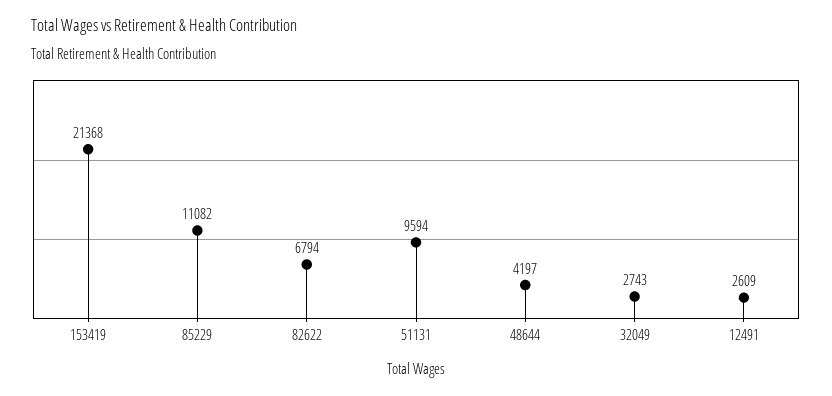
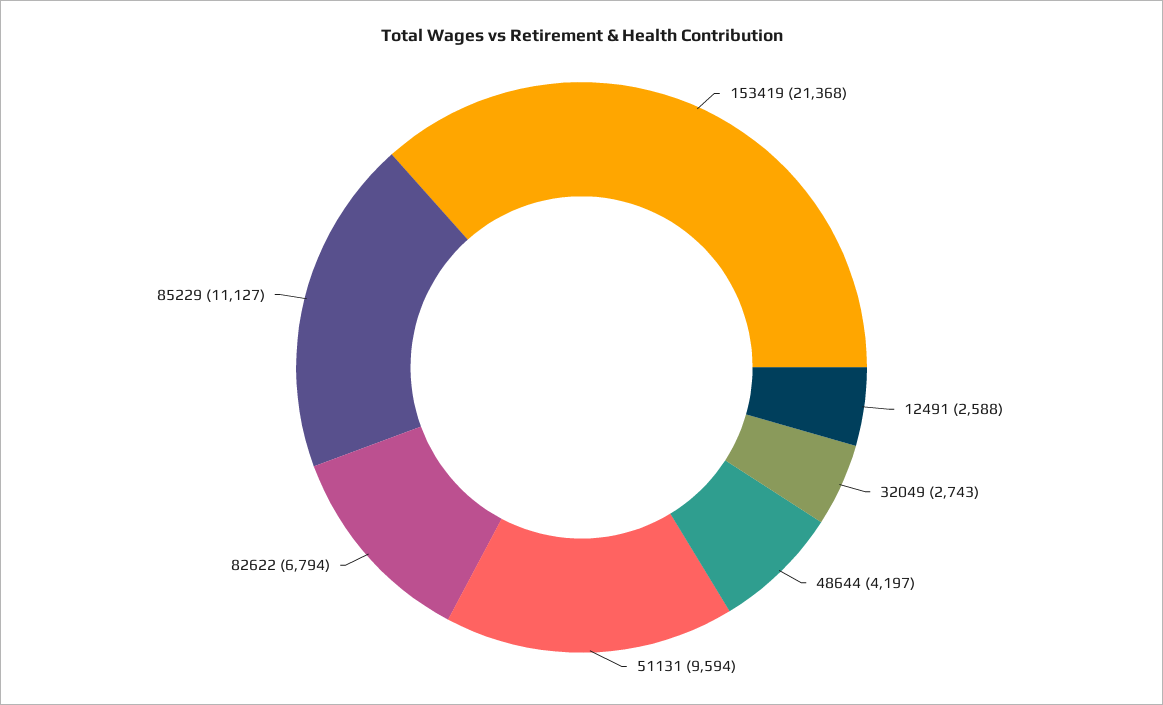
85229: 11082 -> 11127
12491: 2609 -> 2588

